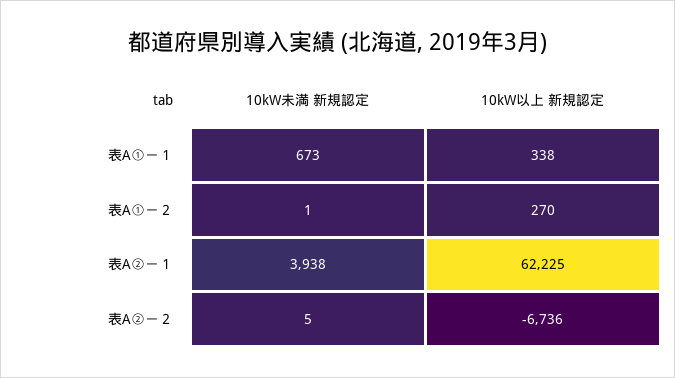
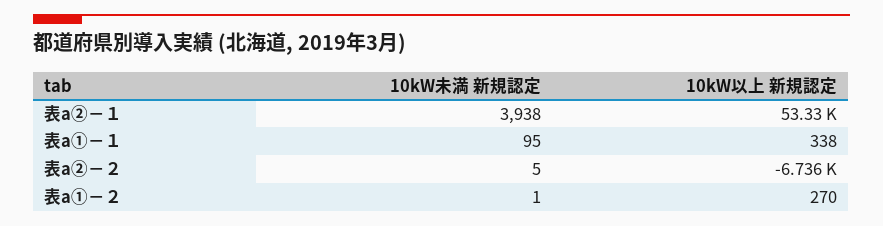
10kW未満 新規認定, 表A①－１: 673 -> 95
10kW以上 新規認定, 表A②－１: 62225 -> 53330

